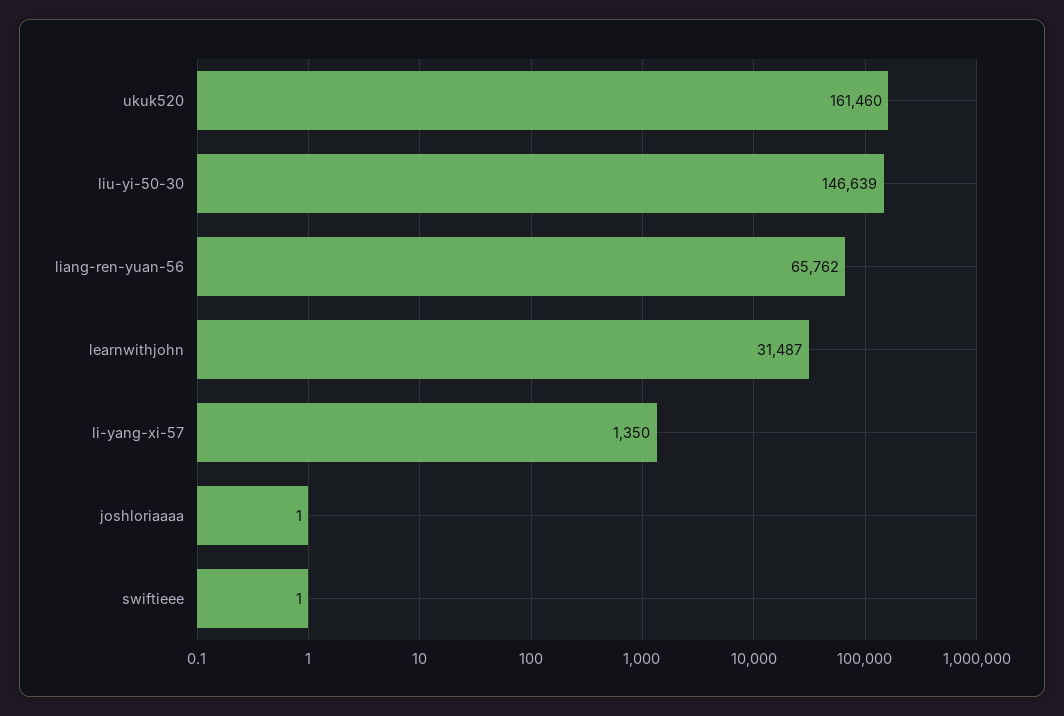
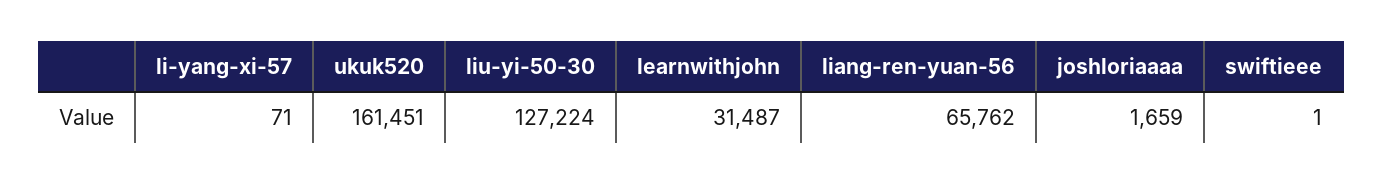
ukuk520: 161460 -> 161451
liu-yi-50-30: 146639 -> 127224
li-yang-xi-57: 1350 -> 71
joshloriaaaa: 1 -> 1659

